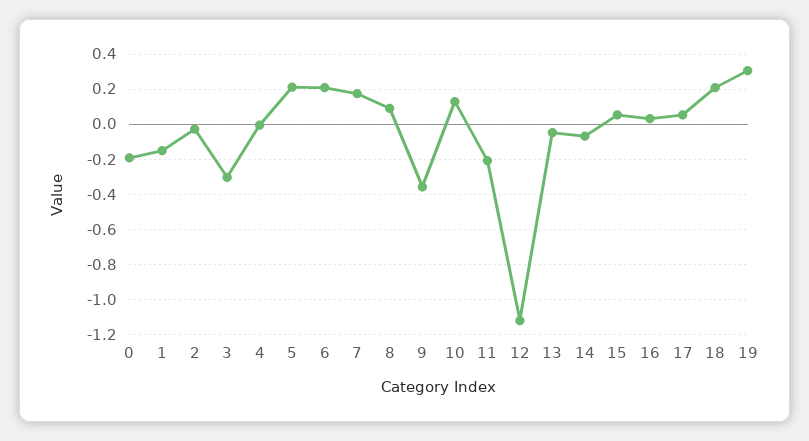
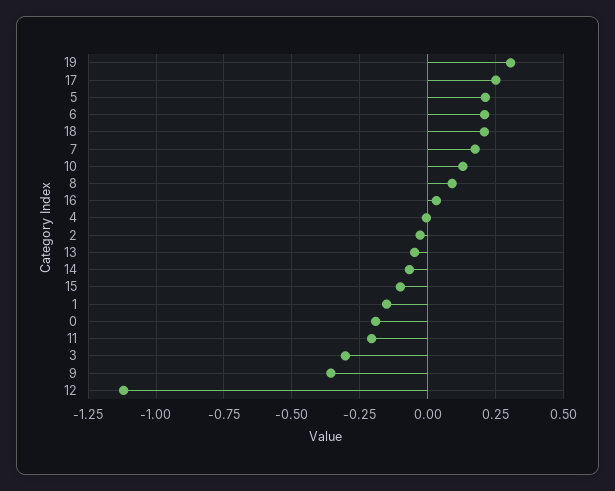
15: 0.05 -> -0.1
17: 0.05 -> 0.25

